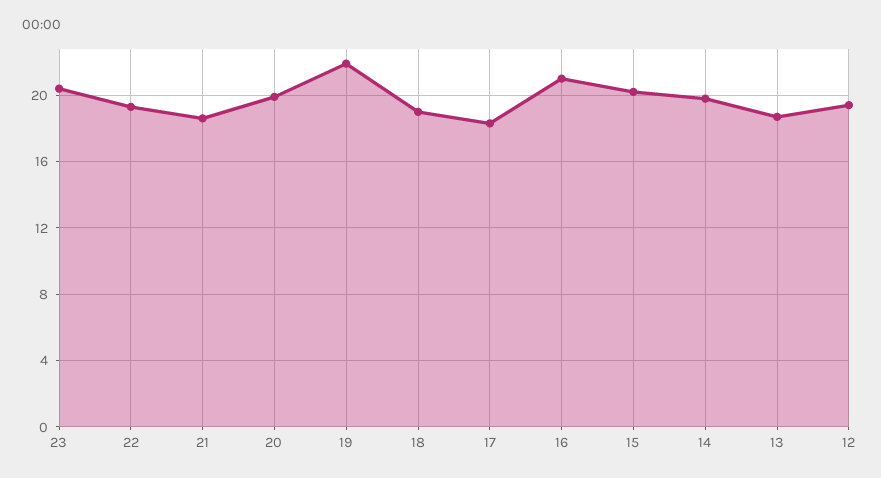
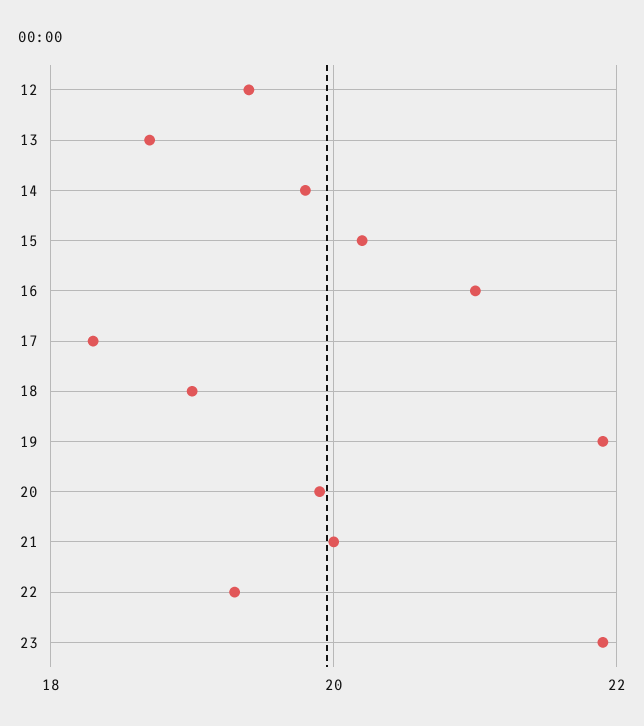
23: 20.5 -> 22
21: 18.5 -> 20

